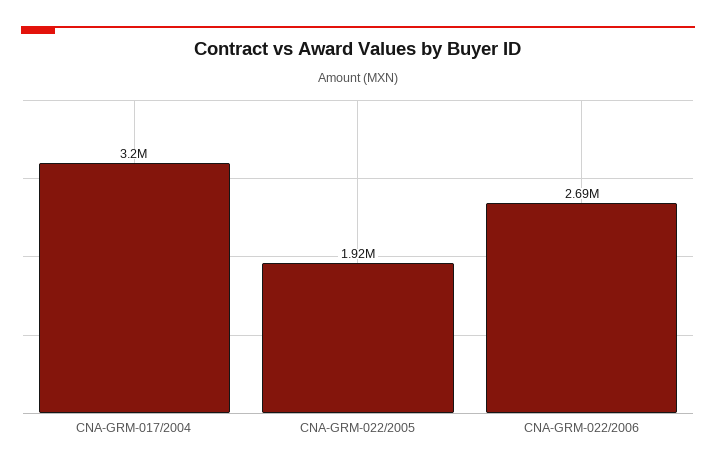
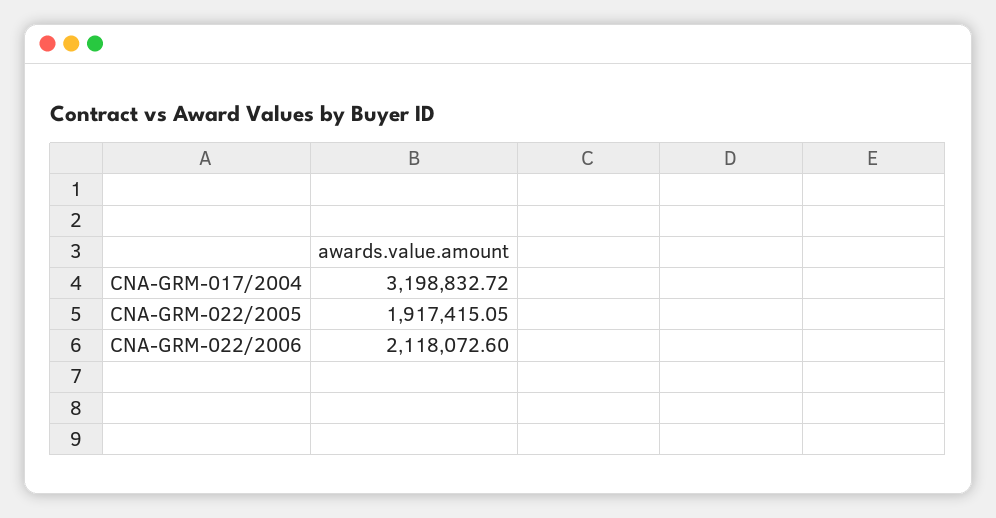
CNA-GRM-022/2006: 2690000 -> 2118072.6

